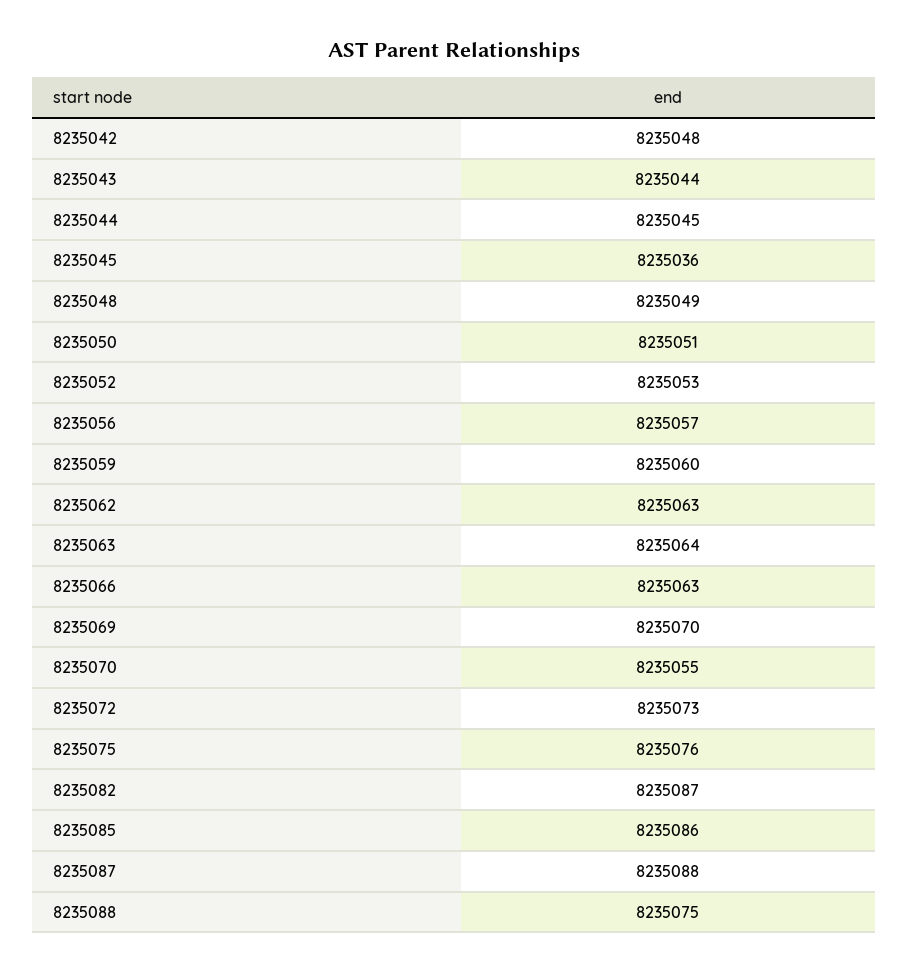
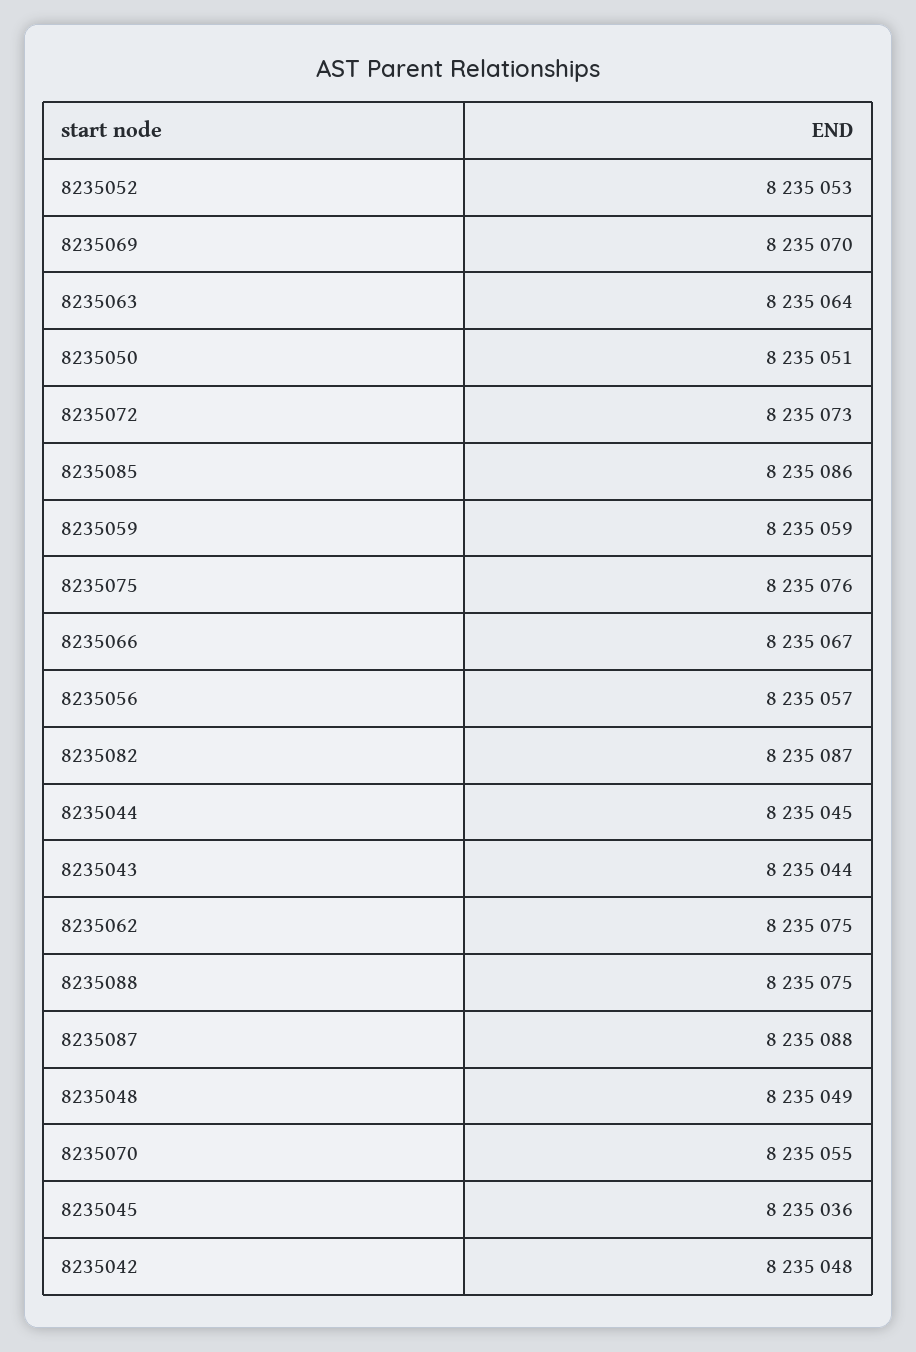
8235059: 8235060 -> 8235059
8235062: 8235063 -> 8235075
8235066: 8235063 -> 8235067

